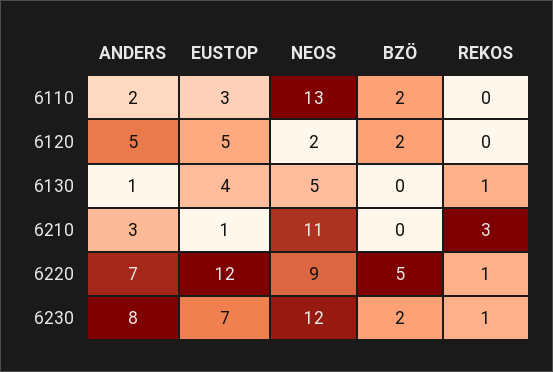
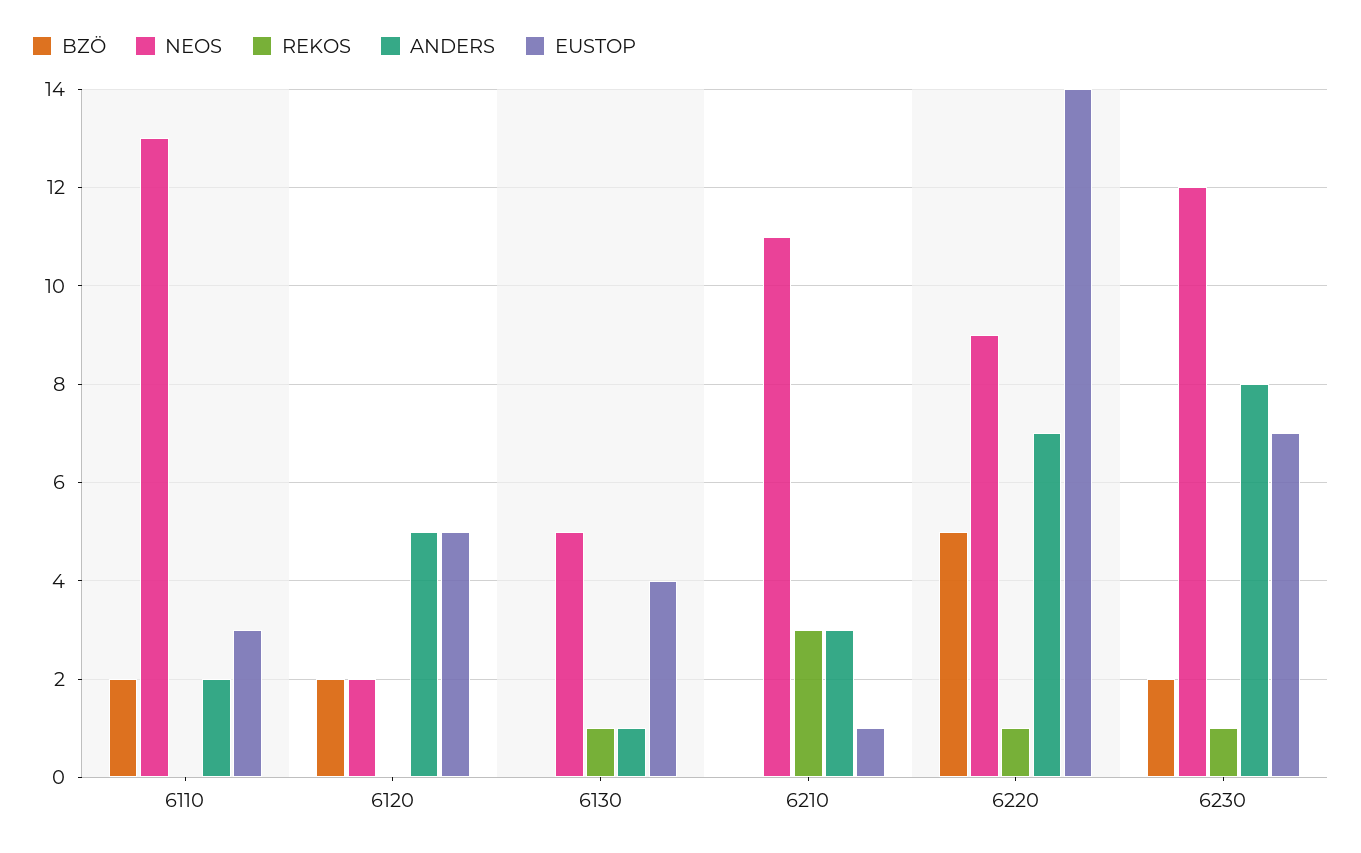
EUSTOP, 6220: 12 -> 14

